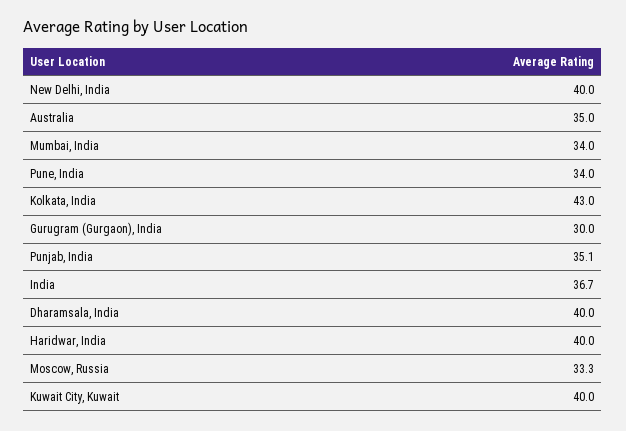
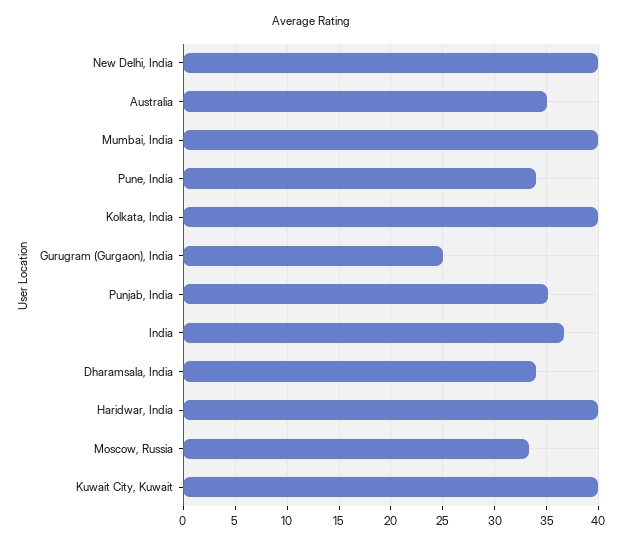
Mumbai, India: 34 -> 40
Kolkata, India: 43 -> 40
Gurugram (Gurgaon), India: 30 -> 25
Dharamsala, India: 40 -> 34

